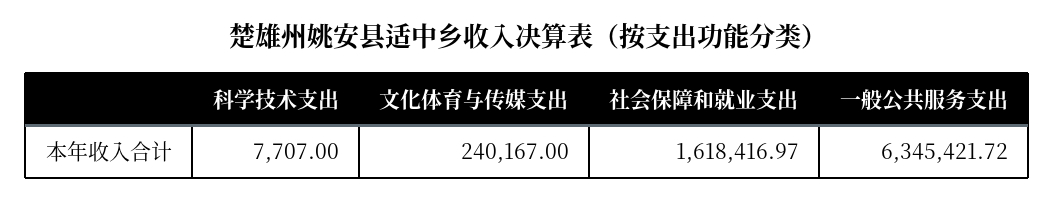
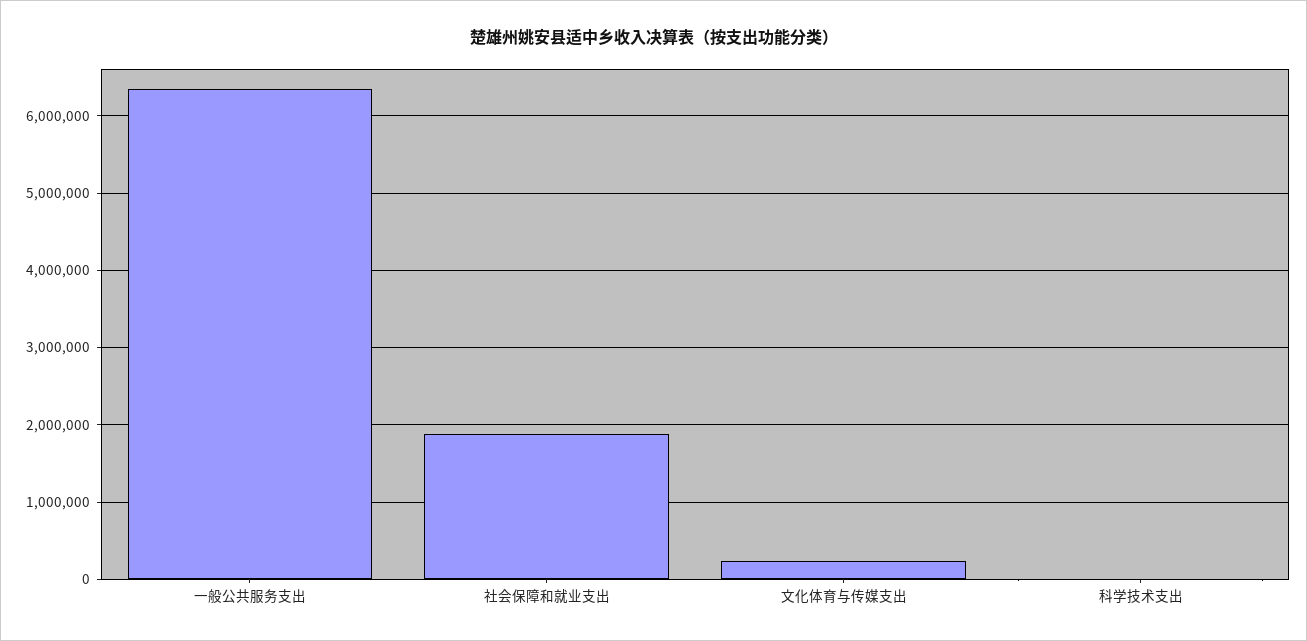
社会保障和就业支出: 1618416.97 -> 1900000

